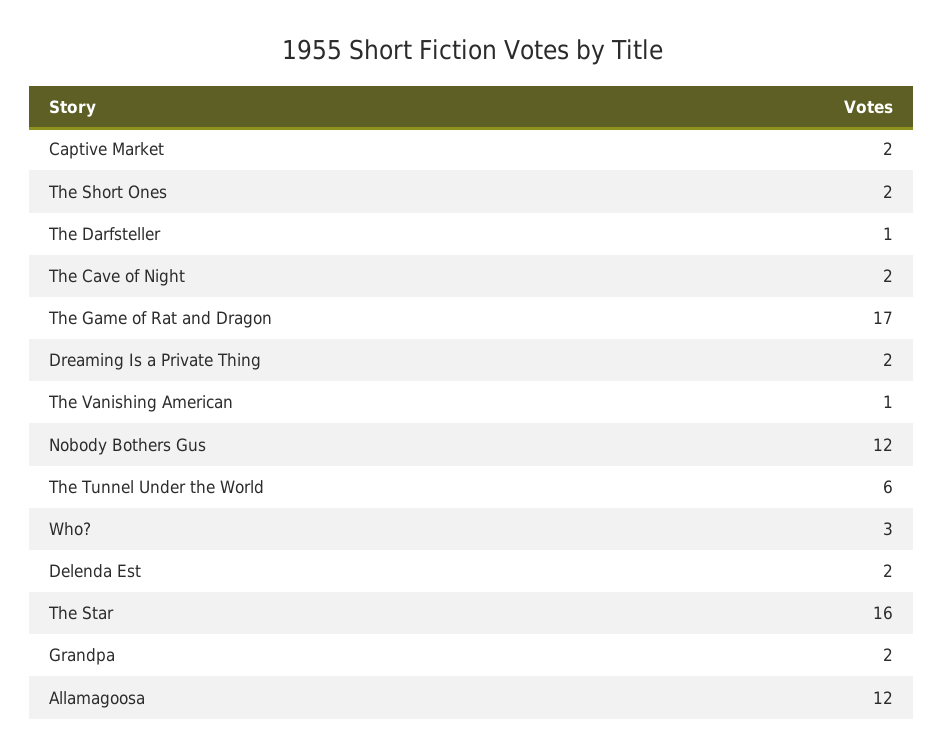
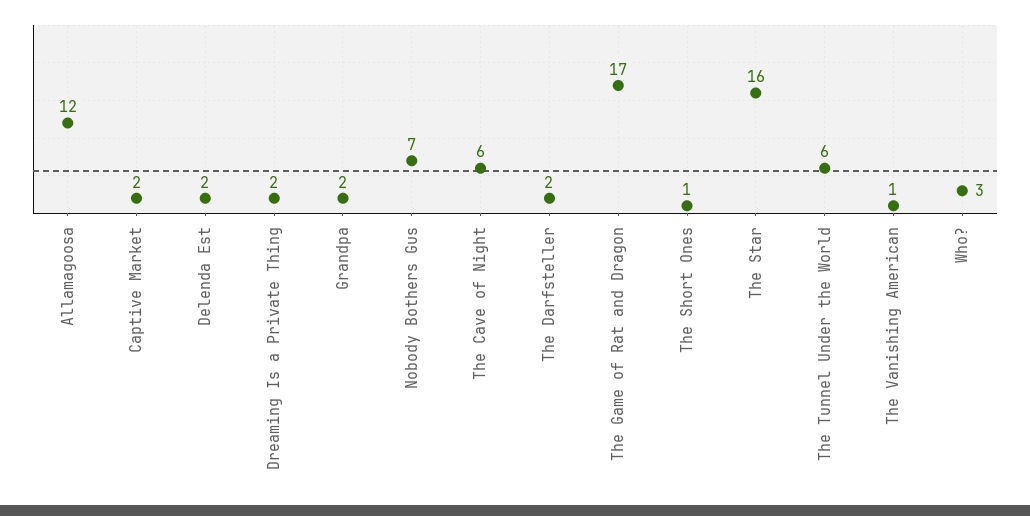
The Short Ones: 2 -> 1
The Darfsteller: 1 -> 2
The Cave of Night: 2 -> 6
Nobody Bothers Gus: 12 -> 7

